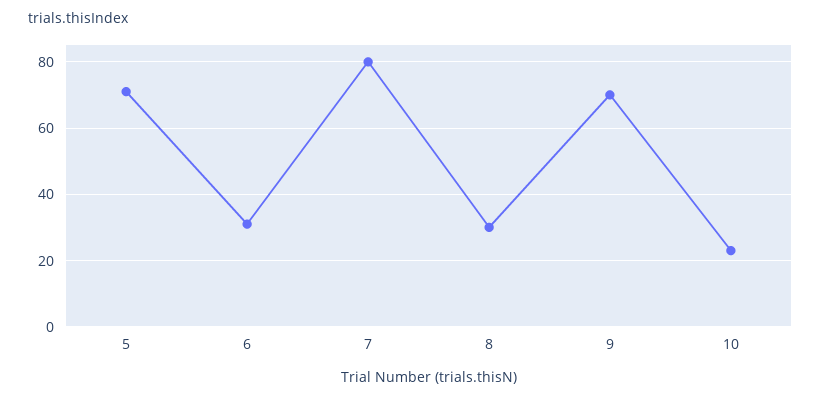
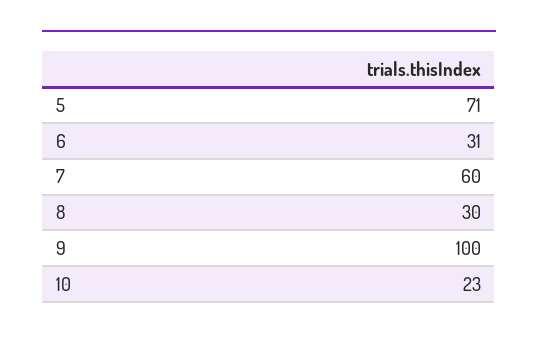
7: 80 -> 60
9: 70 -> 100

